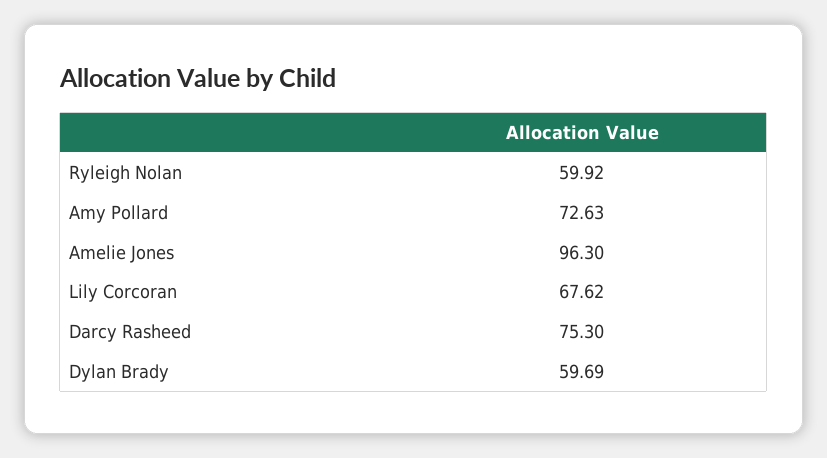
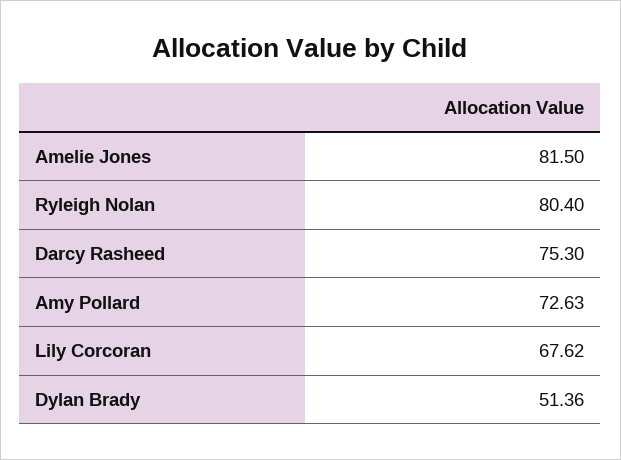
Ryleigh Nolan: 59.92 -> 80.4
Amelie Jones: 96.3 -> 81.5
Dylan Brady: 59.69 -> 51.36

